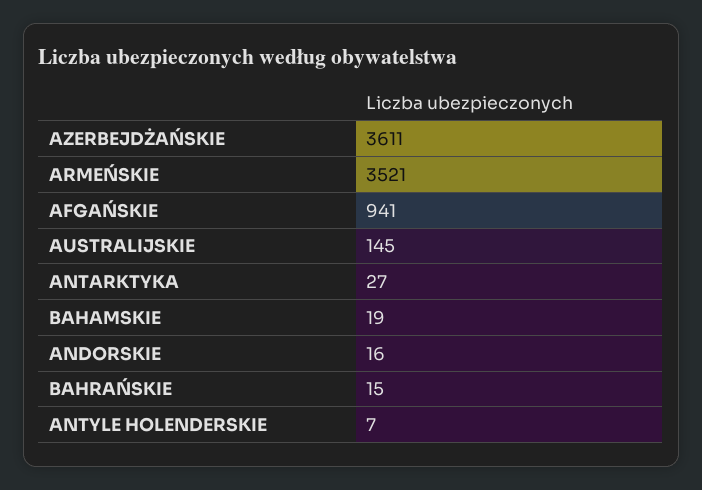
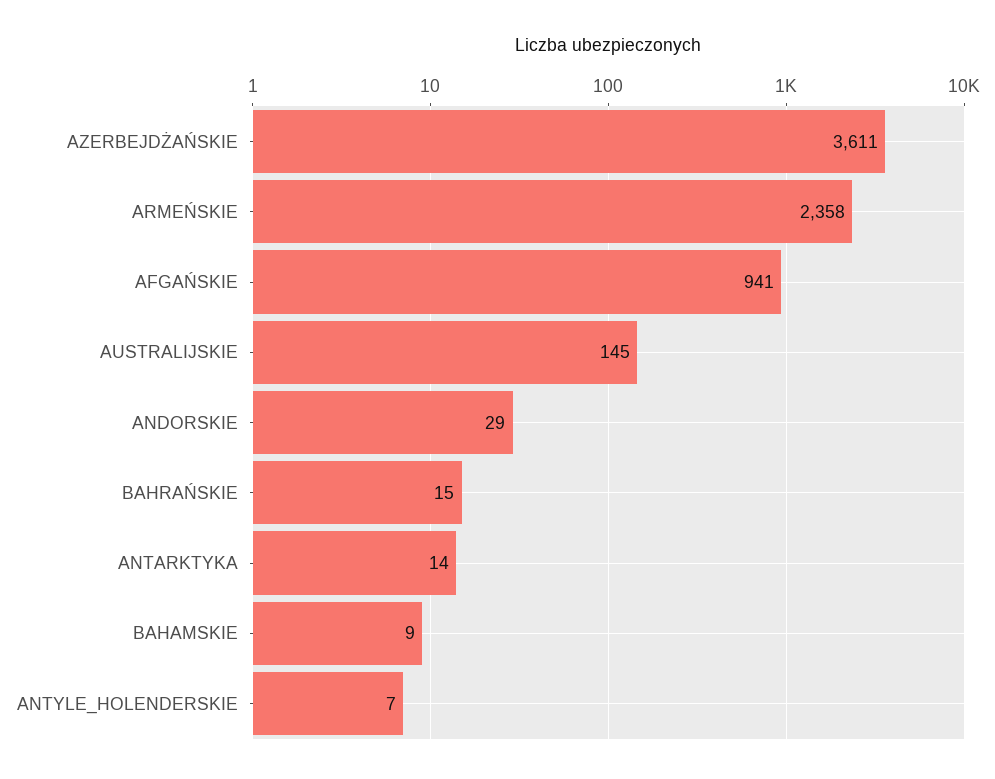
ARMEŃSKIE: 3521 -> 2358
ANTARKTYKA: 27 -> 14
BAHAMSKIE: 19 -> 9
ANDORSKIE: 16 -> 29

